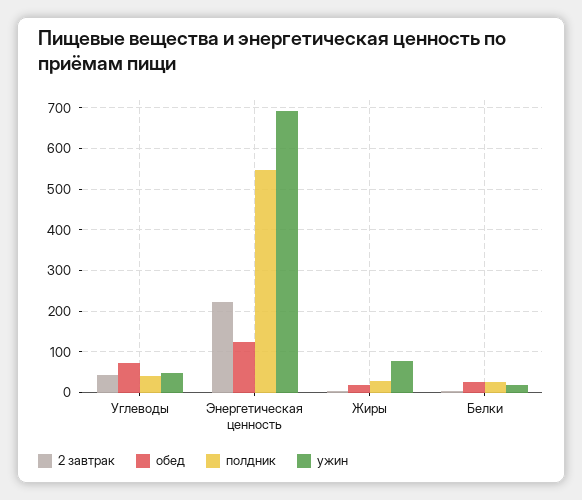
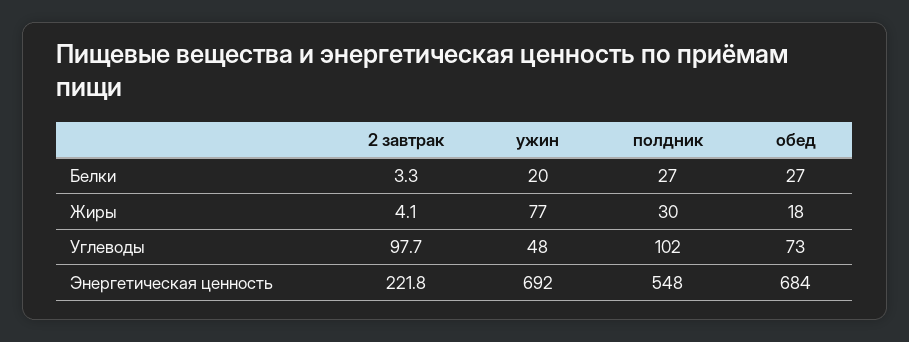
2 завтрак, Углеводы: 40 -> 97.7
полдник, Углеводы: 40 -> 102
обед, Энергетическая ценность: 120 -> 684

